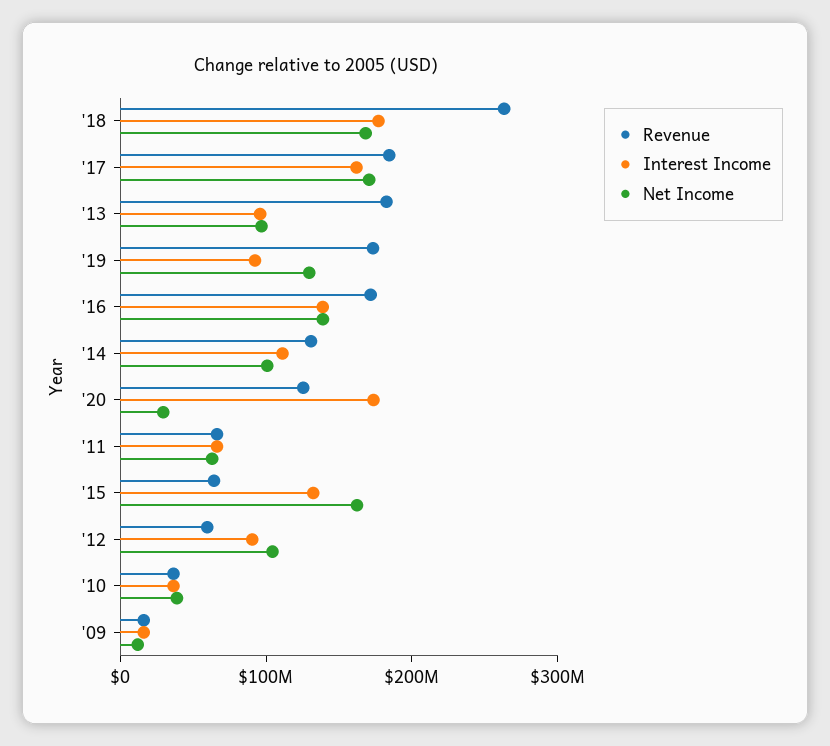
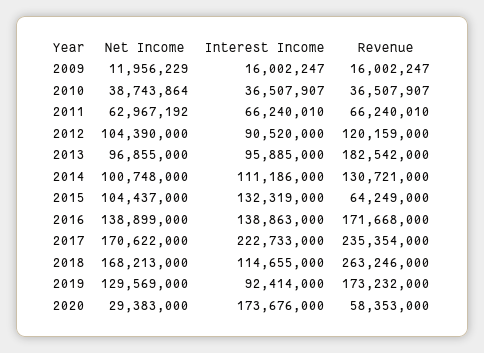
Interest Income, '18: 180000000 -> 114655000
Revenue, '17: 180000000 -> 235354000
Interest Income, '17: 160000000 -> 222733000
Revenue, '20: 120000000 -> 58353000
Net Income, '15: 160000000 -> 104437000
Revenue, '12: 60000000 -> 120159000

